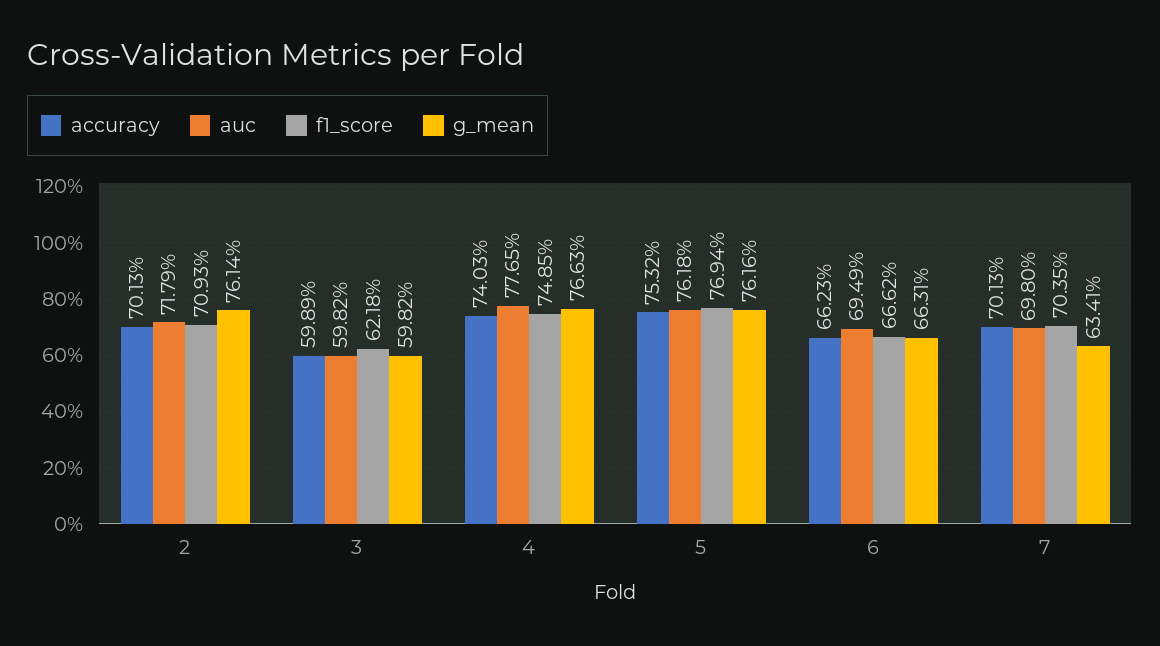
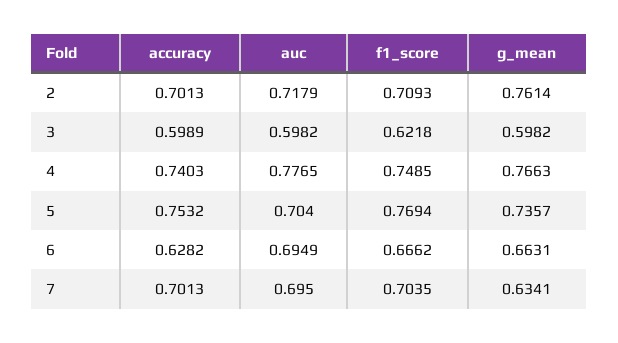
auc, 5: 0.7618 -> 0.704
g_mean, 5: 0.7616 -> 0.7357
accuracy, 6: 0.6623 -> 0.6282
auc, 7: 0.698 -> 0.695

